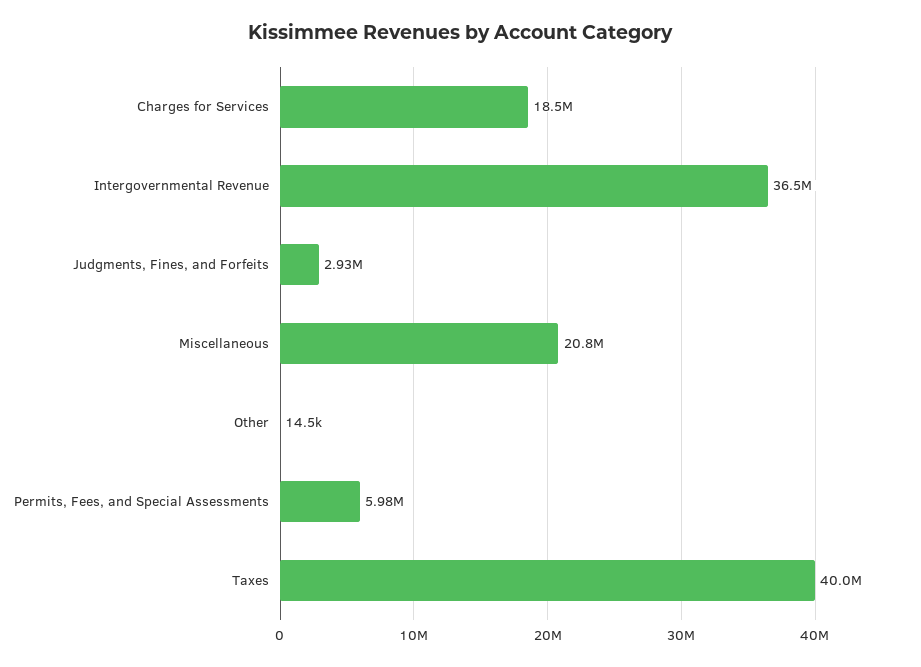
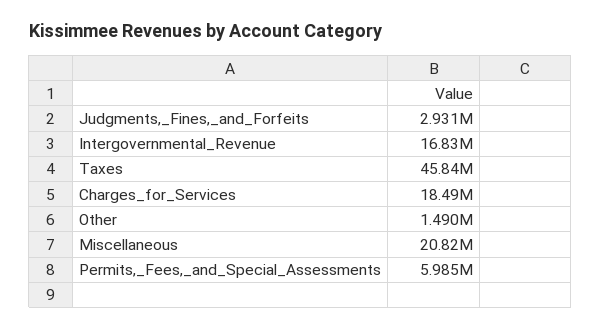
Intergovernmental Revenue: 36500000 -> 16830000
Other: 14500 -> 1490000
Taxes: 40000000 -> 45840000

